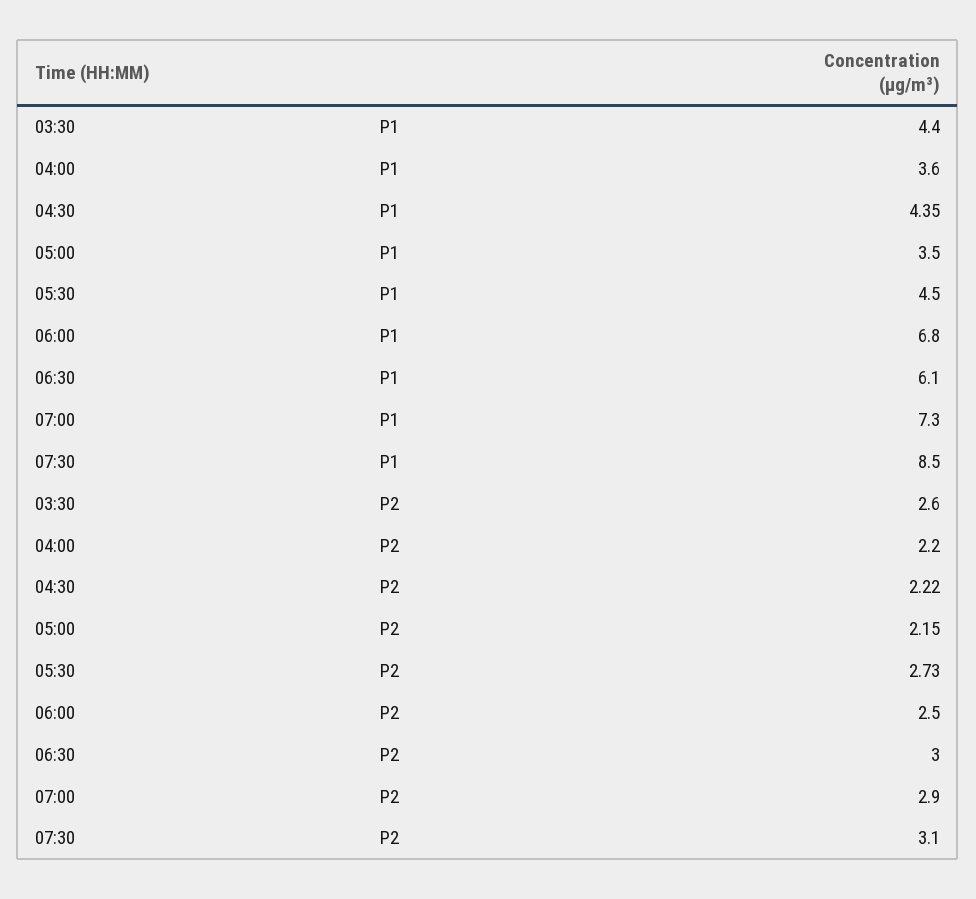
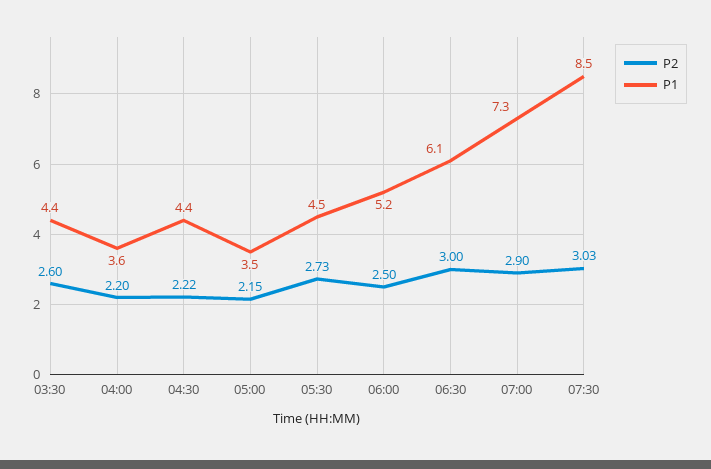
P1, 06:00: 6.8 -> 5.2
P2, 07:30: 3.1 -> 3.03

